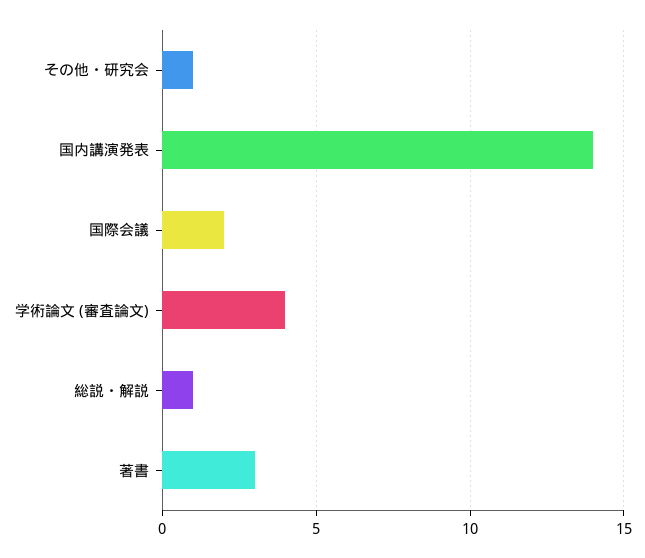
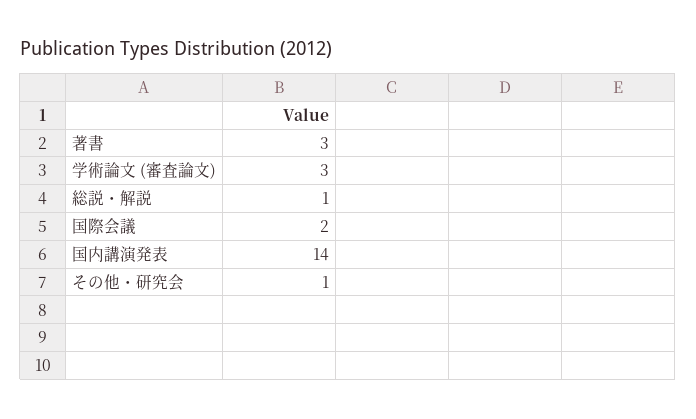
学術論文 (審査論文): 4 -> 3

